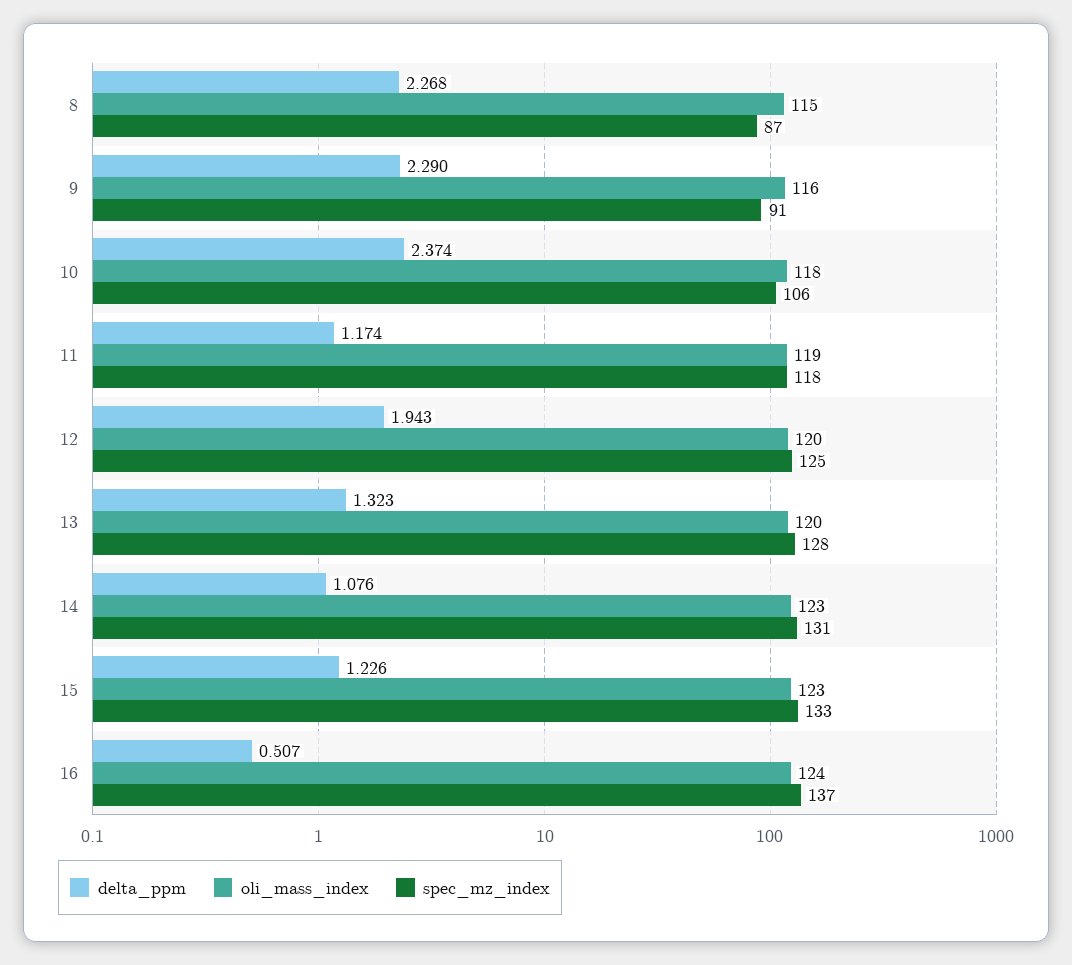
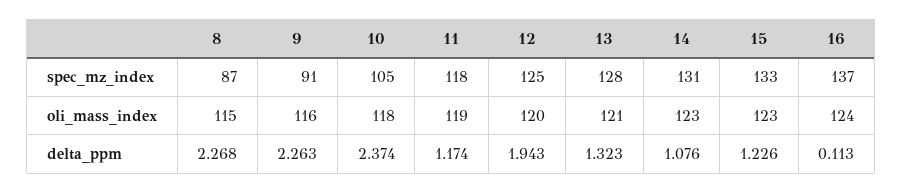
delta_ppm, 9: 2.29 -> 2.263
spec_mz_index, 10: 106 -> 105
oli_mass_index, 13: 120 -> 121
delta_ppm, 16: 0.507 -> 0.113

